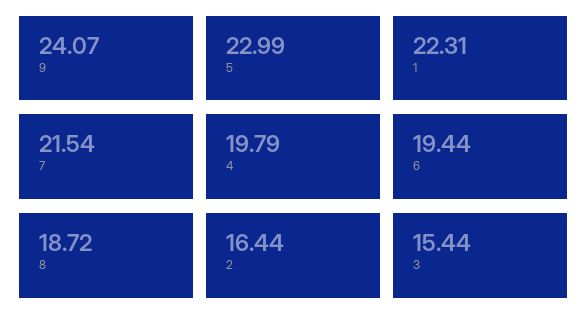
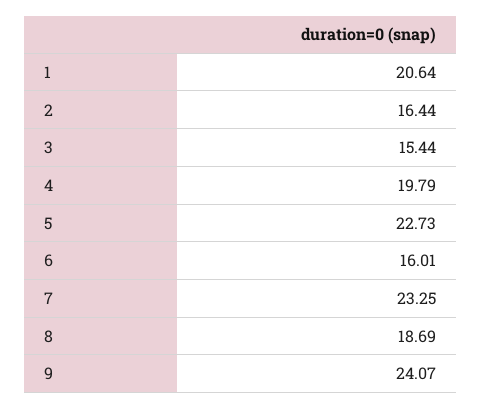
5: 22.99 -> 22.73
1: 22.31 -> 20.64
7: 21.54 -> 23.25
6: 19.44 -> 16.01
8: 18.72 -> 18.69

